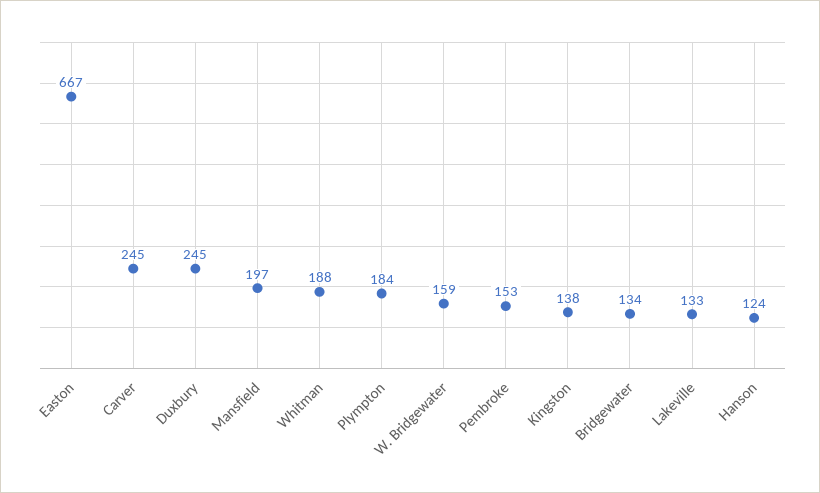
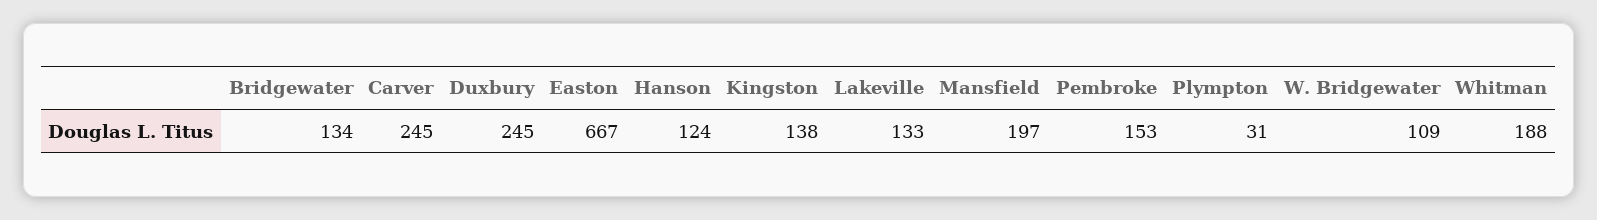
Plympton: 184 -> 31
W. Bridgewater: 159 -> 109

